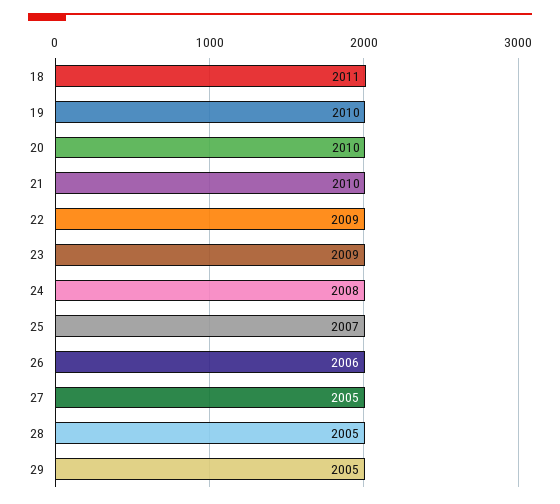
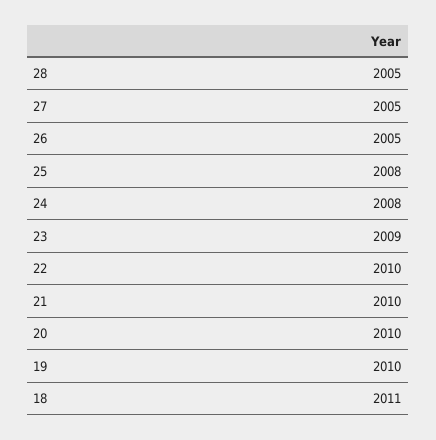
22: 2009 -> 2010
25: 2007 -> 2008
26: 2006 -> 2005
29: 2005 -> none

